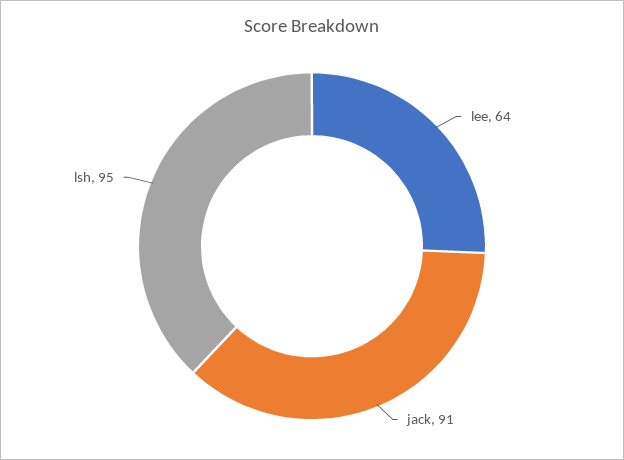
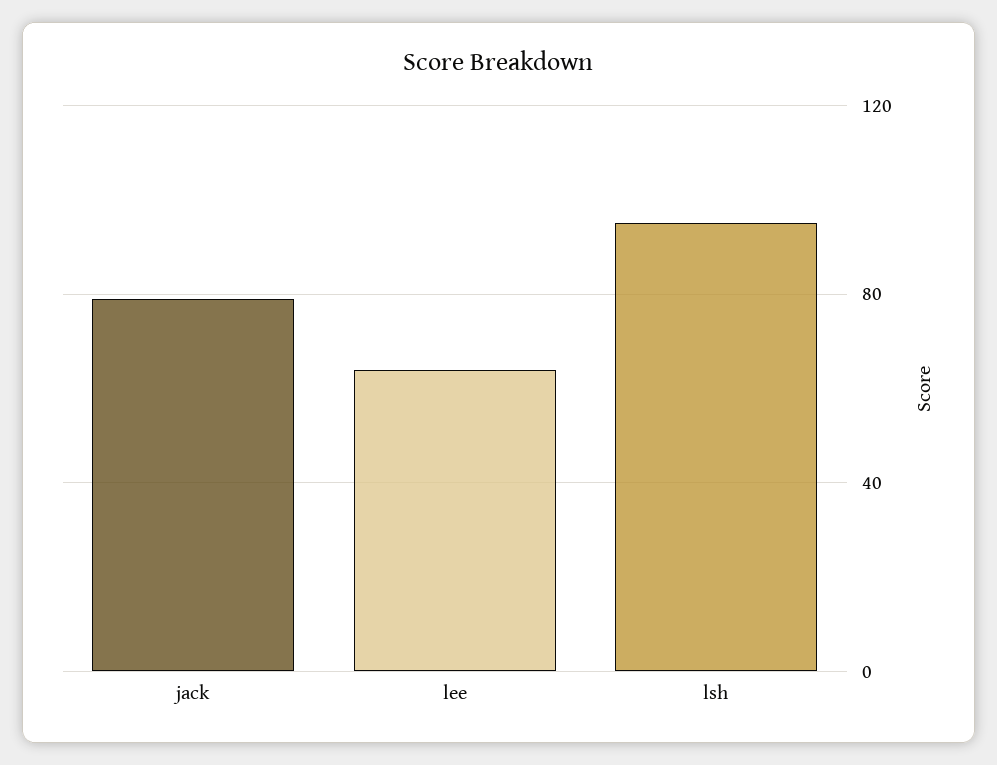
jack: 91 -> 80

